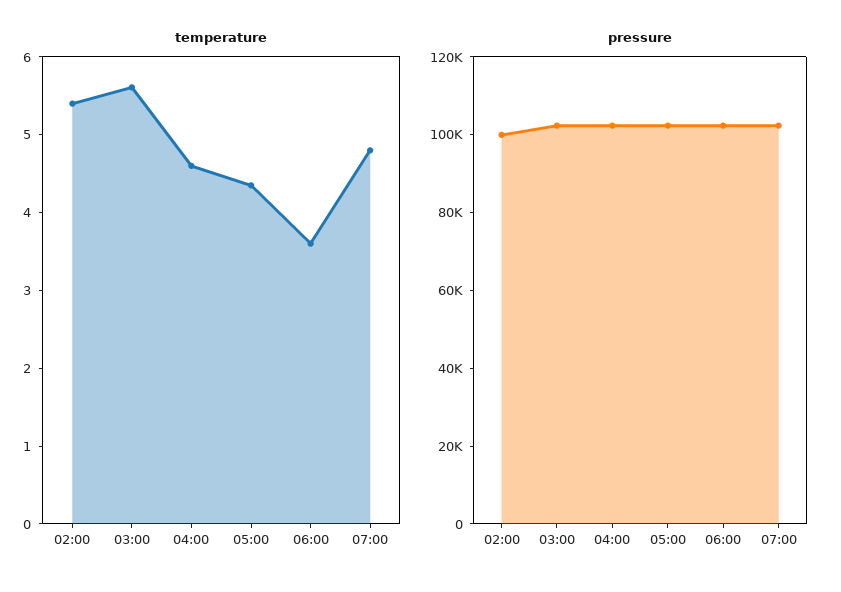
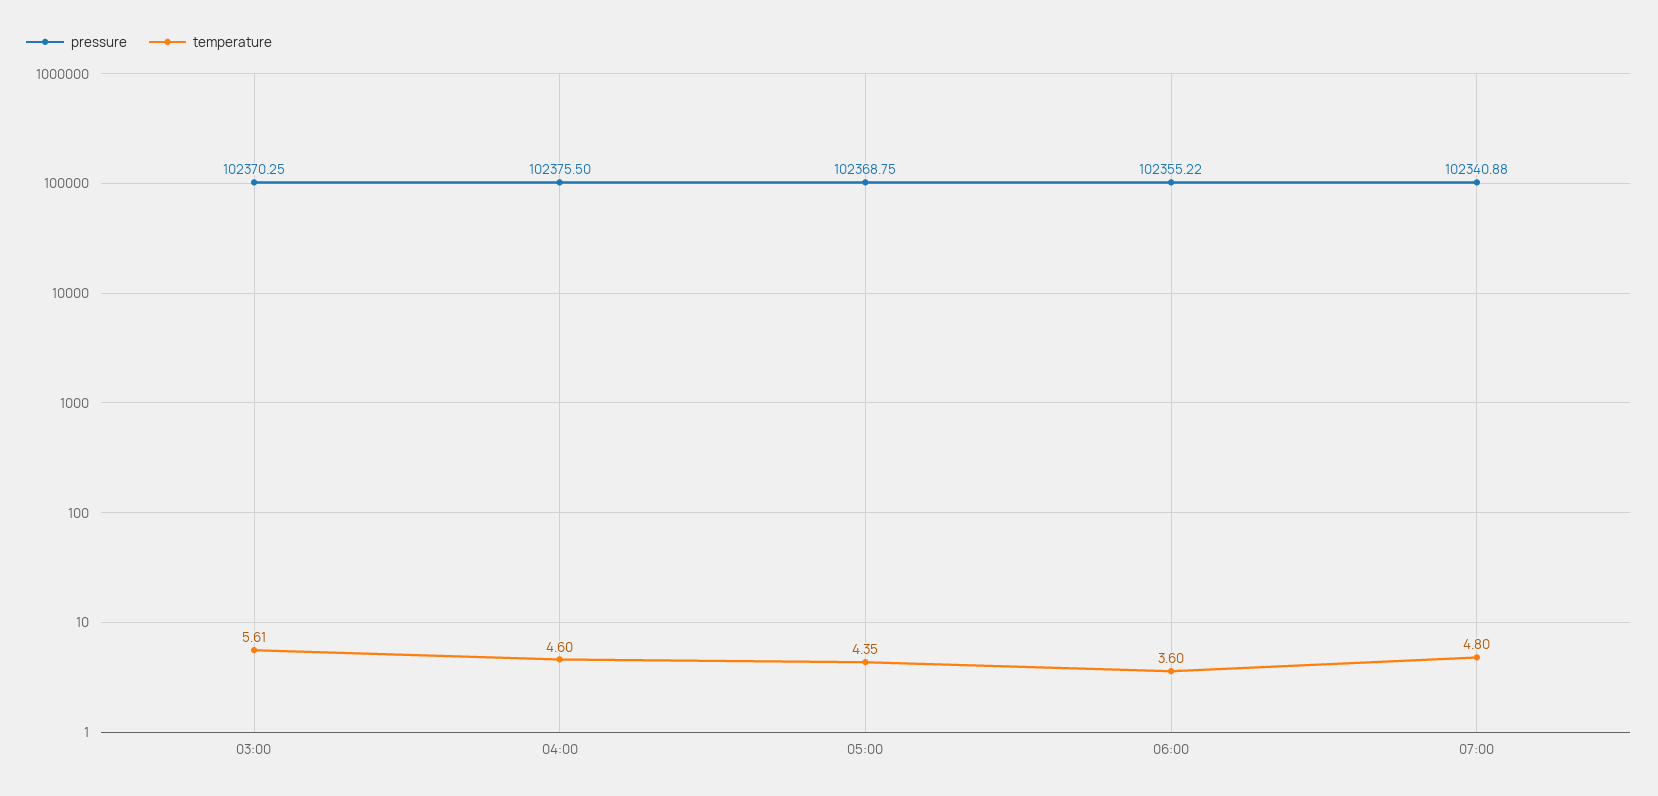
temperature, 02:00: 5.4 -> none
pressure, 02:00: 100000 -> none

